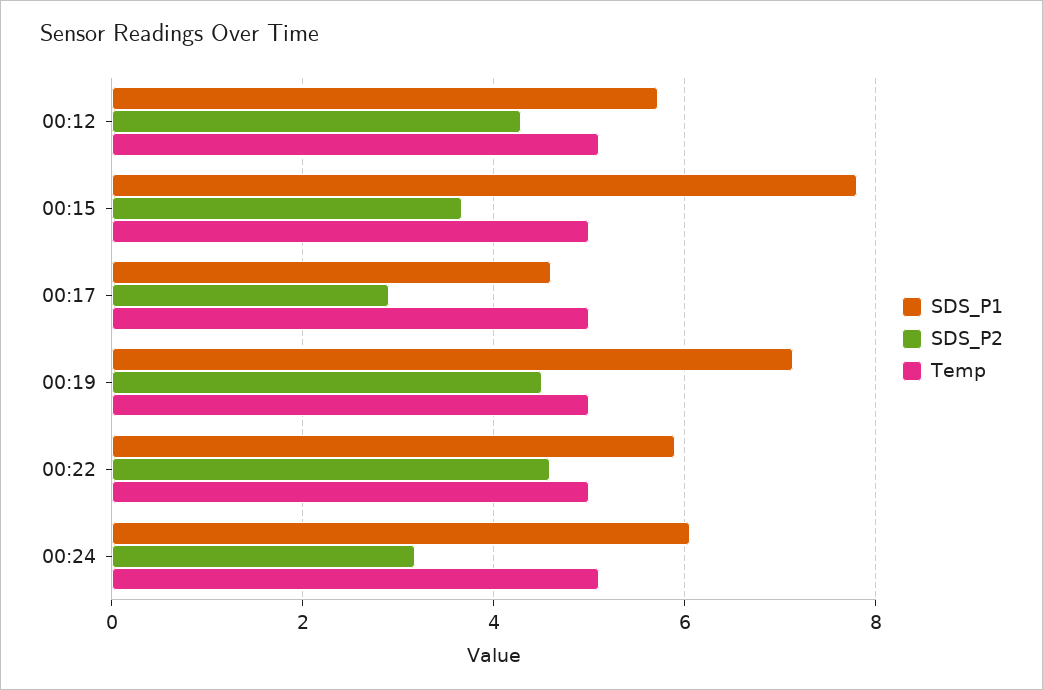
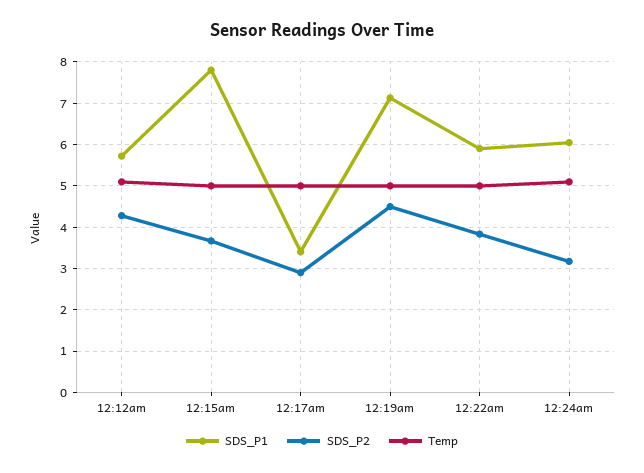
SDS_P1, 00:17: 4.6 -> 3.4
SDS_P2, 00:22: 4.6 -> 3.8

